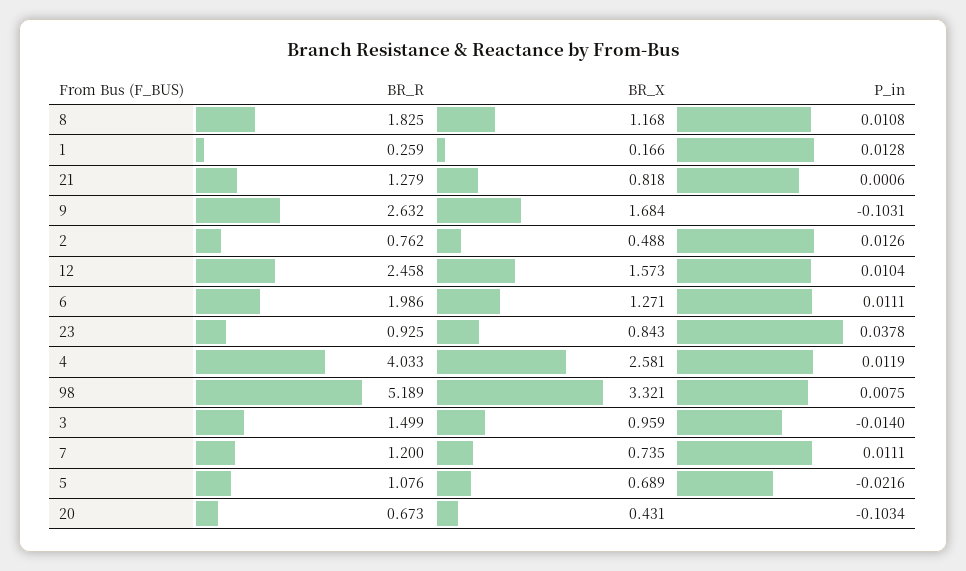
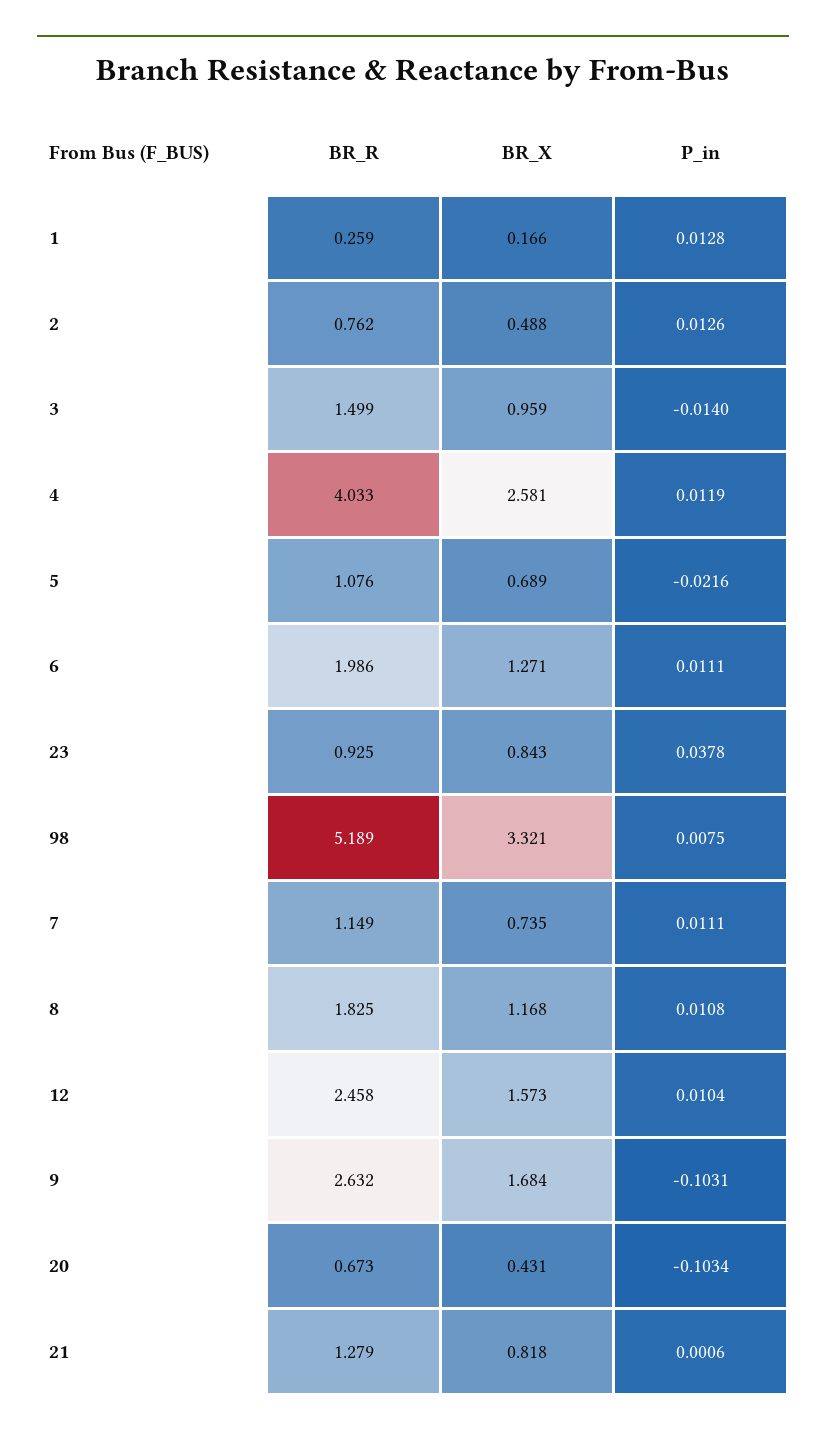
BR_R, 7: 1.2 -> 1.149

